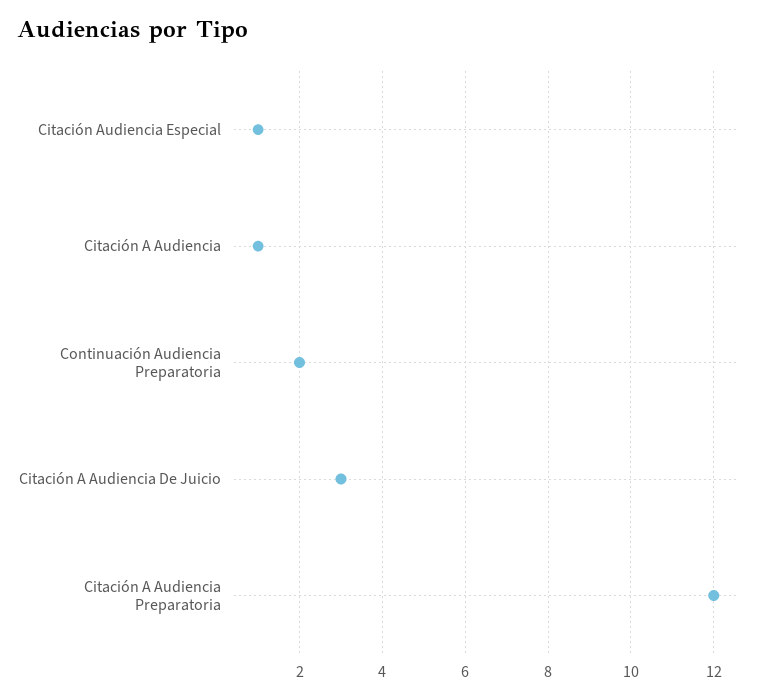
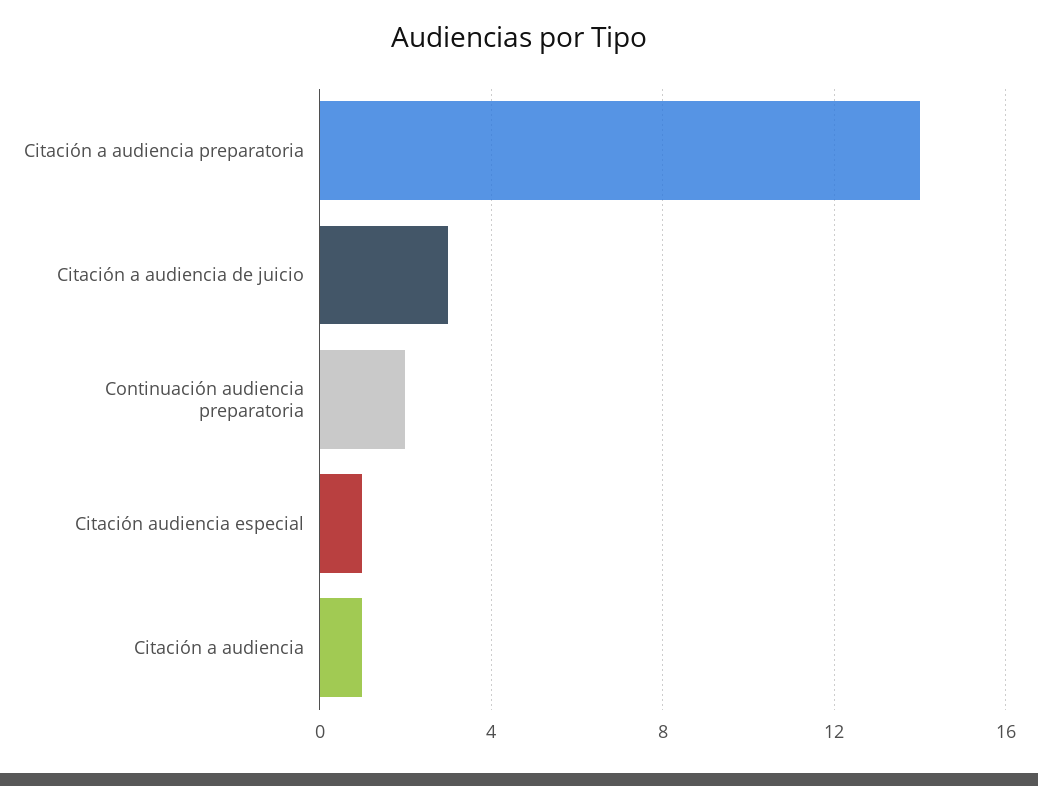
Citación A Audiencia Preparatoria: 12 -> 14

